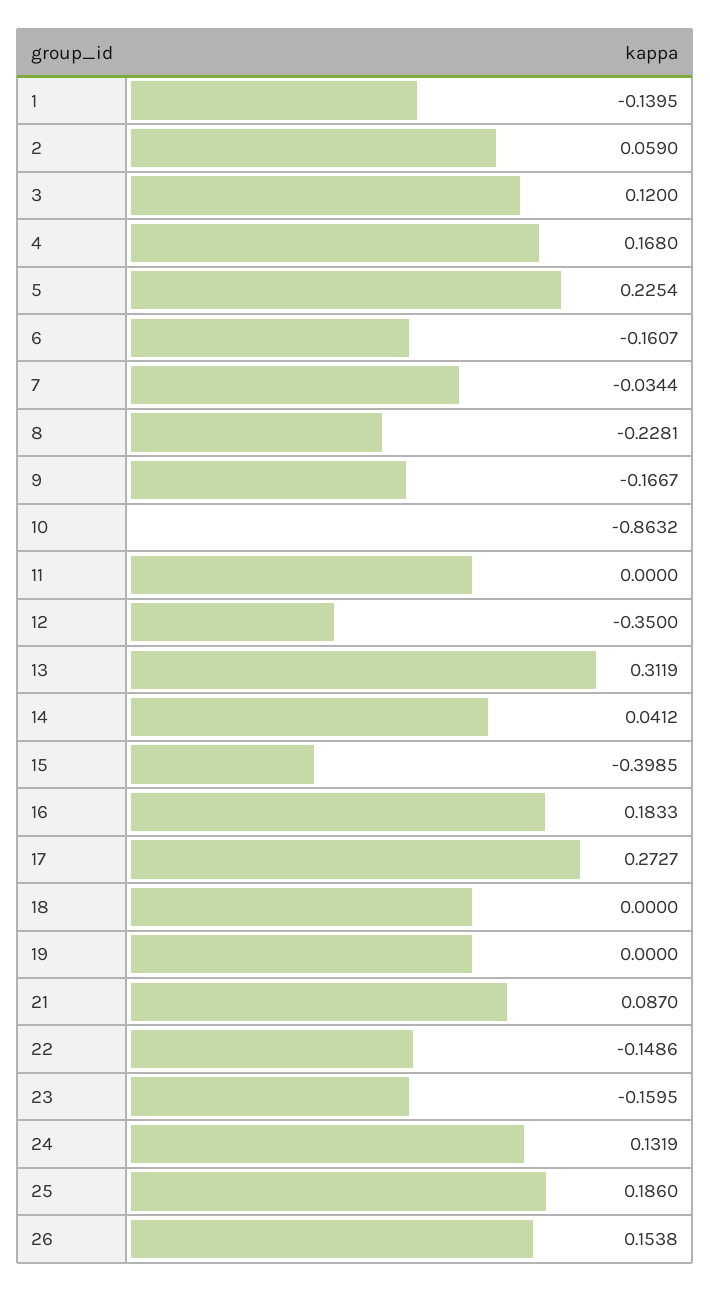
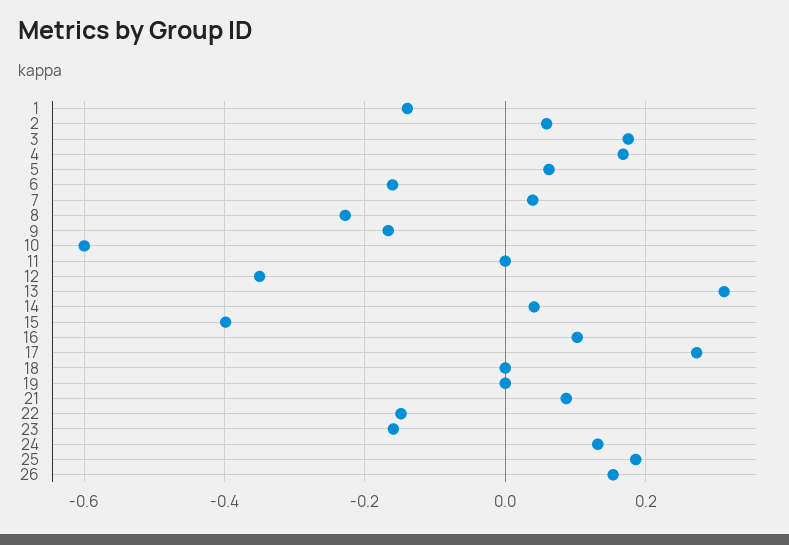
3: 0.12 -> 0.18
5: 0.2254 -> 0.06
7: -0.0344 -> 0.04
10: -0.8632 -> -0.6
16: 0.1833 -> 0.1

